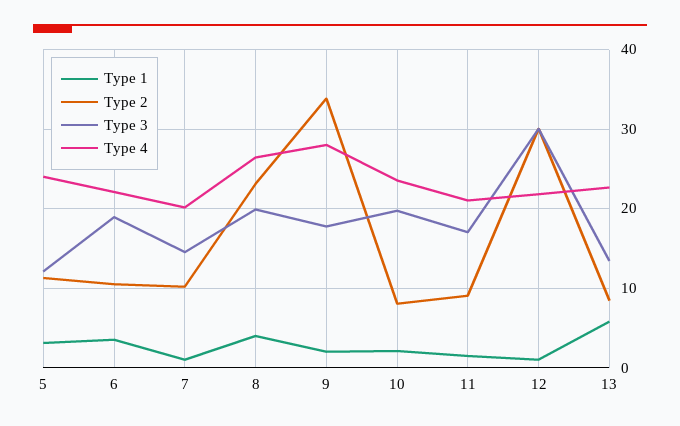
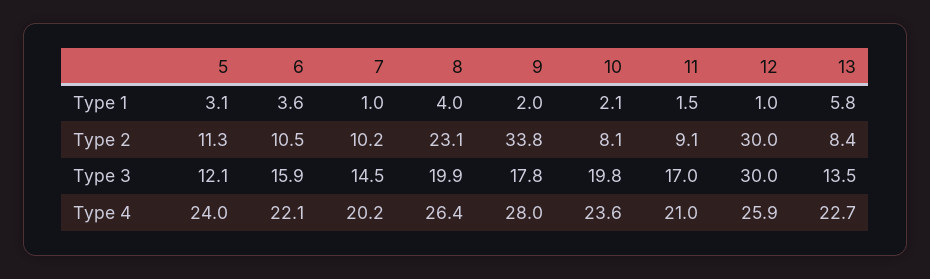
Type 3, 6: 19 -> 15.9
Type 4, 12: 22 -> 25.9

